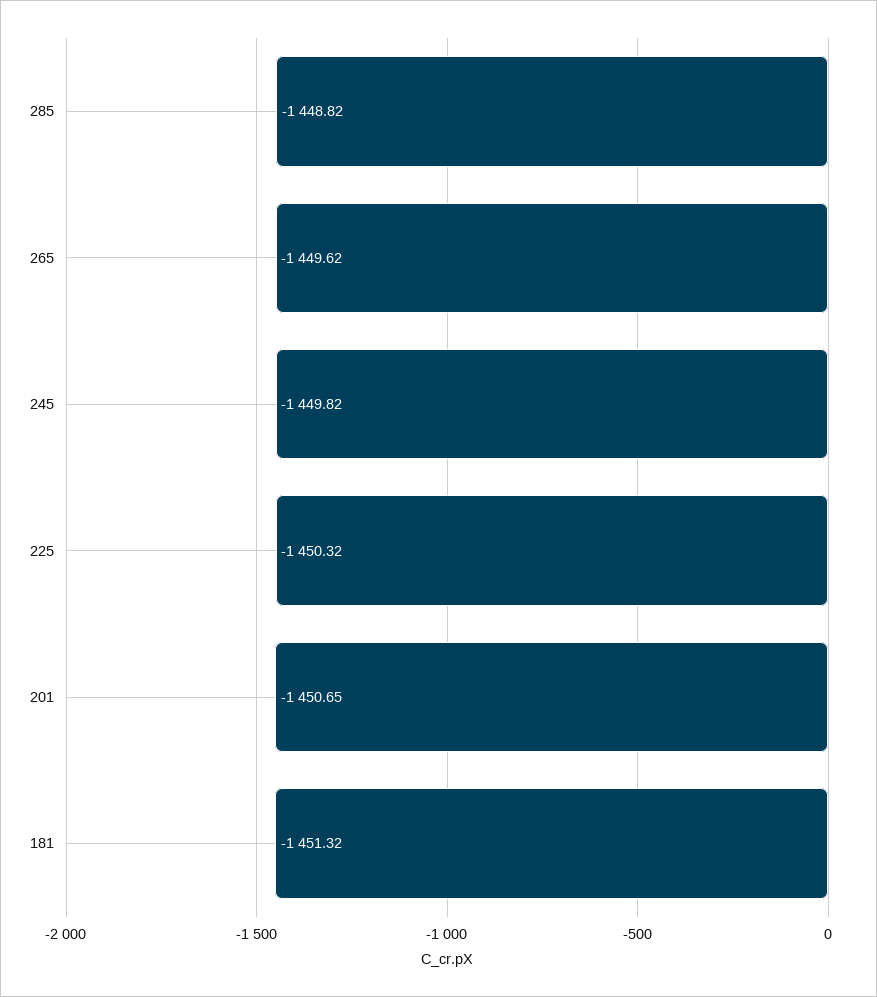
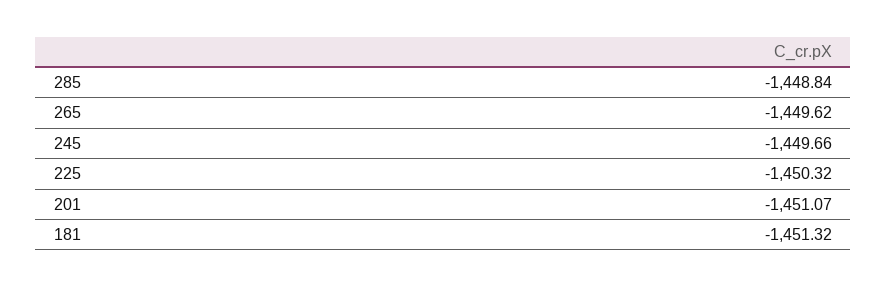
285: -1448.82 -> -1448.84
245: -1449.82 -> -1449.66
201: -1450.65 -> -1451.07

